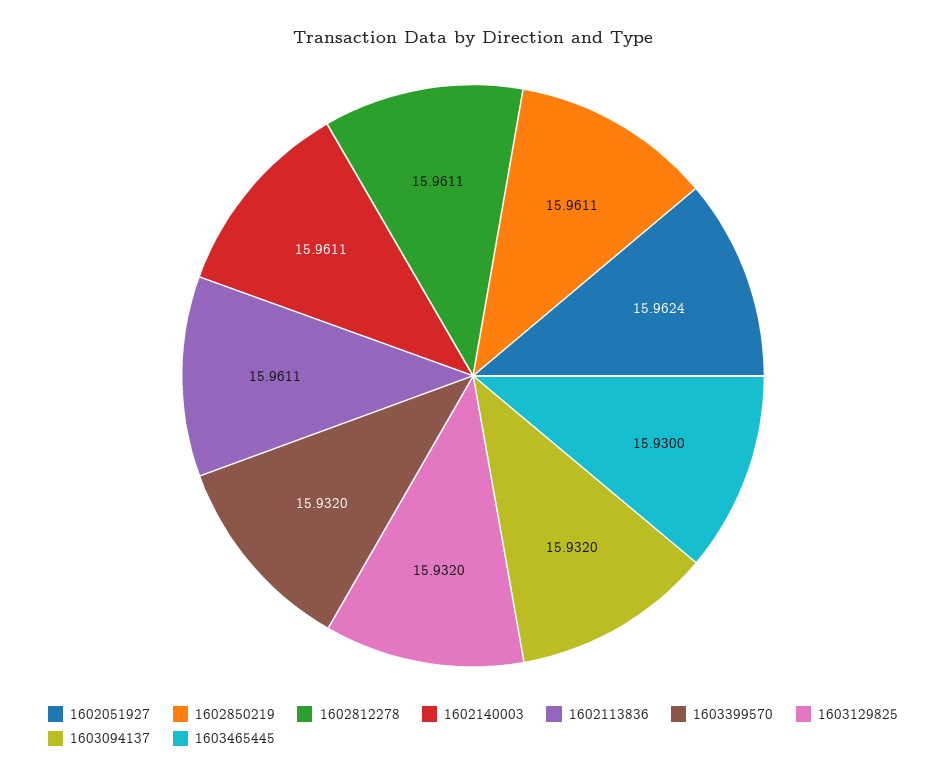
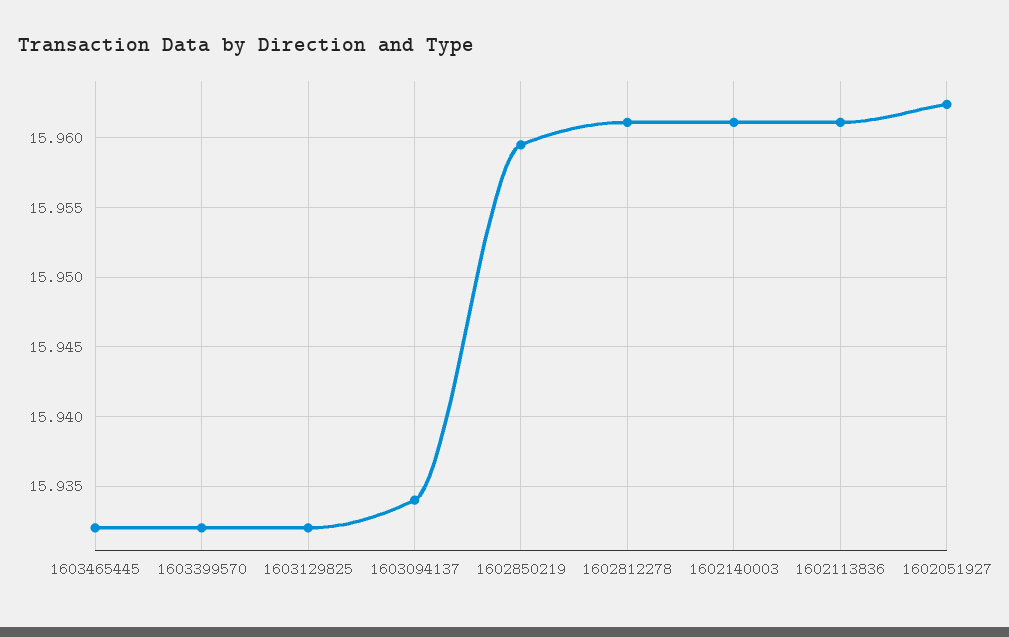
1602850219: 15.9611 -> 15.9595
1603094137: 15.932 -> 15.934
1603465445: 15.93 -> 15.932

